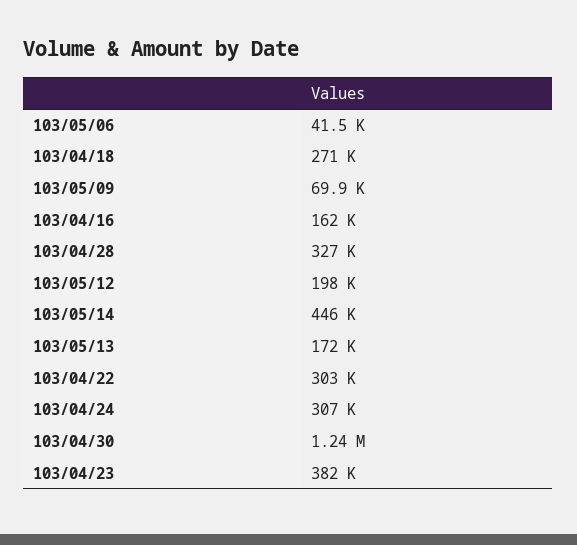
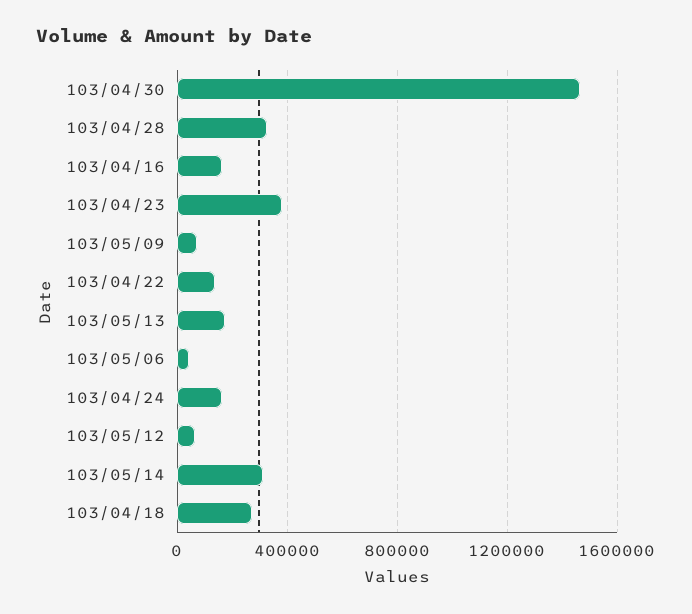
103/05/12: 198000 -> 50000
103/05/14: 446000 -> 300000
103/04/22: 303000 -> 150000
103/04/24: 307000 -> 150000
103/04/30: 1240000 -> 1450000

